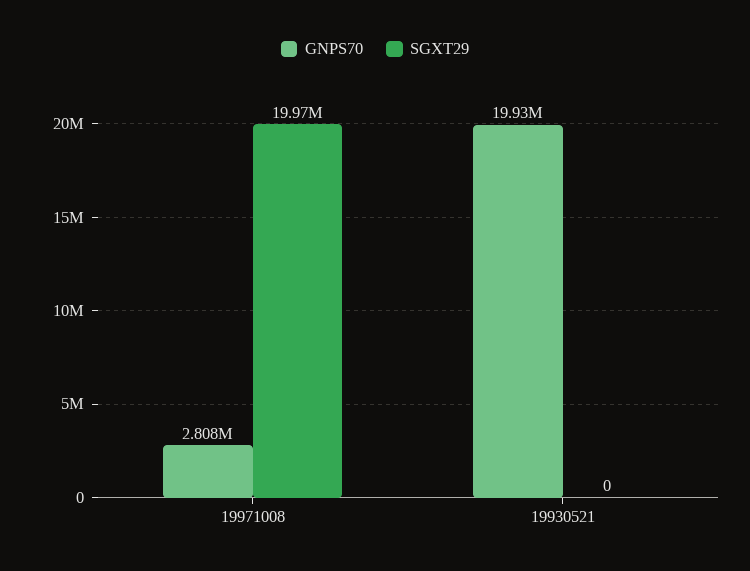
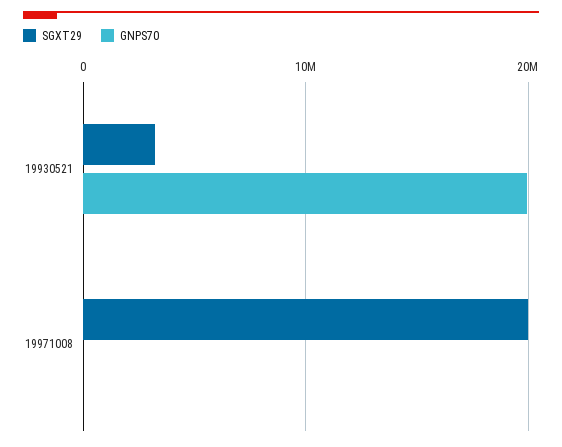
GNPS70, 19971008: 2808000 -> 0
SGXT29, 19930521: 0 -> 3000000

